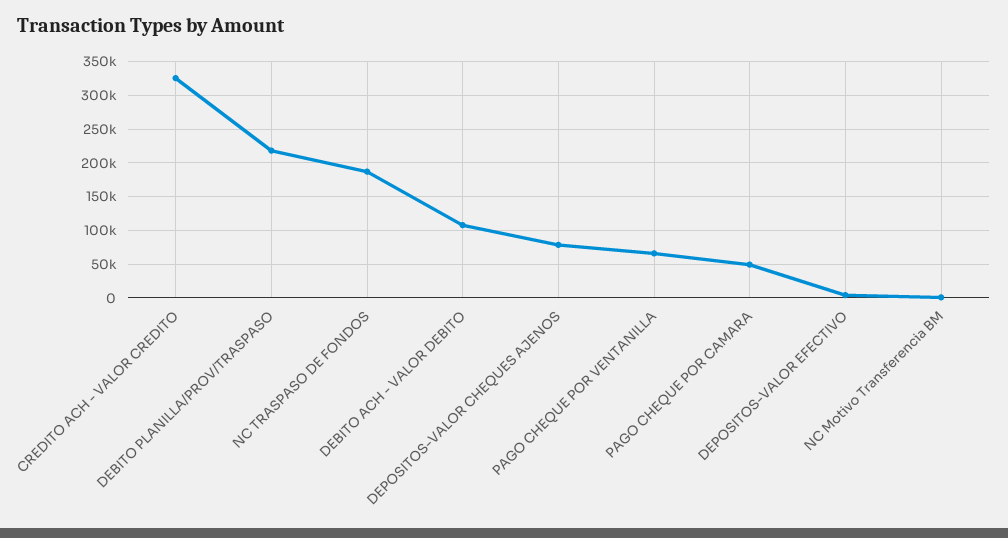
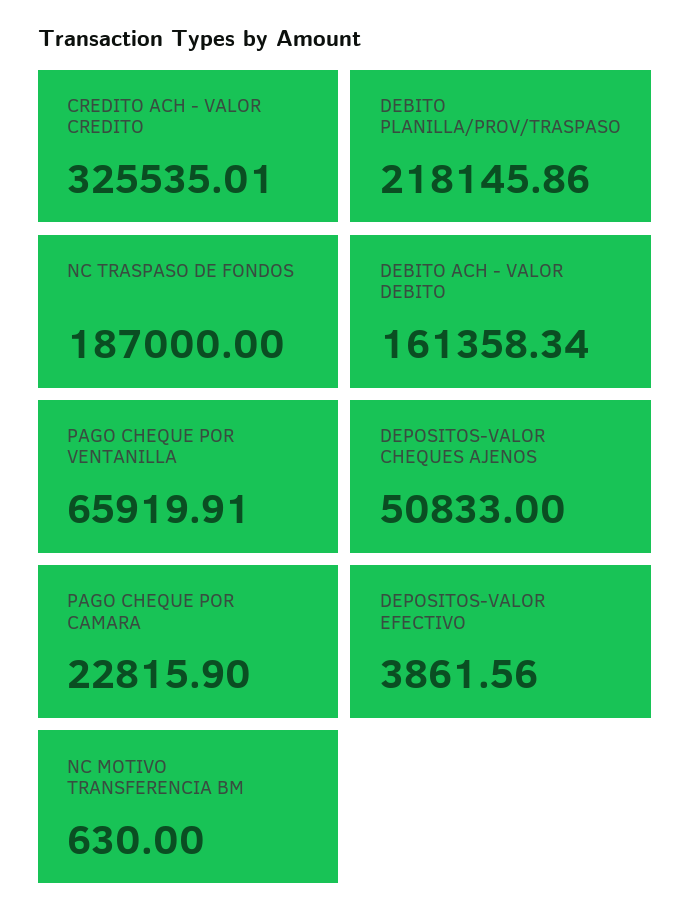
DEBITO ACH - VALOR DEBITO: 110000 -> 161358.34
DEPOSITOS-VALOR CHEQUES AJENOS: 80000 -> 50833
PAGO CHEQUE POR CAMARA: 50000 -> 22815.9

